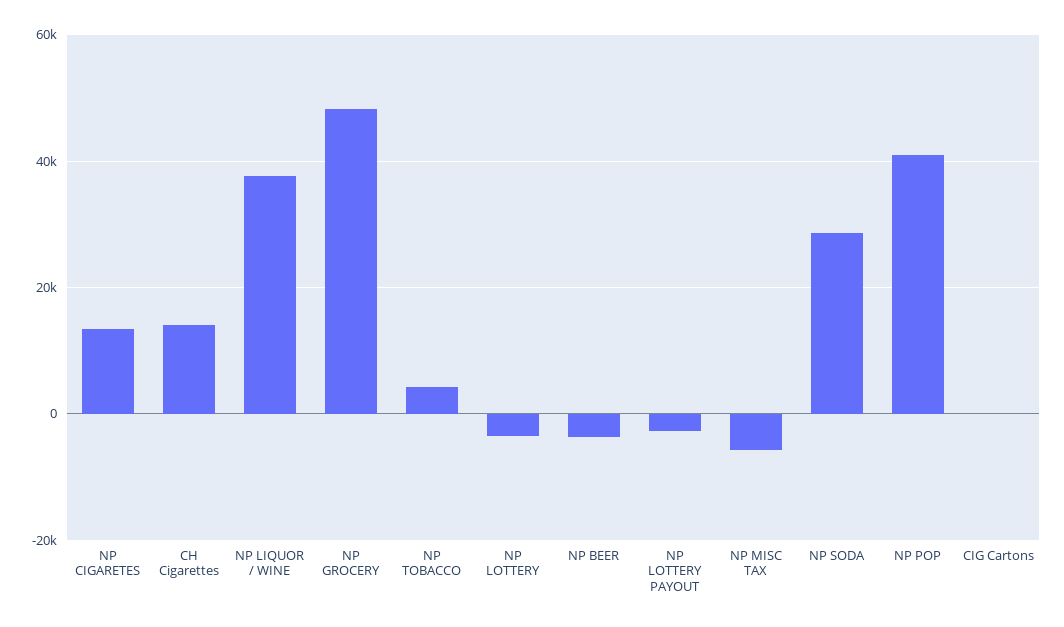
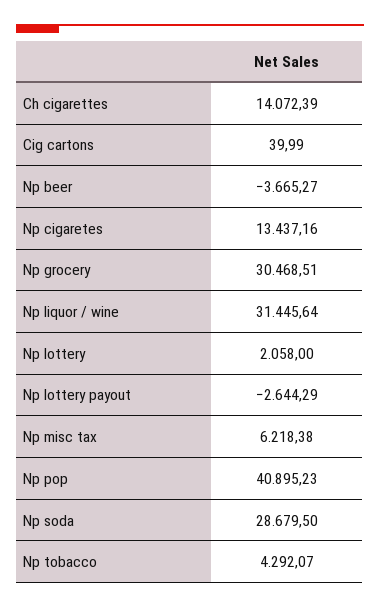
NP LIQUOR / WINE: 38000 -> 31445.64
NP GROCERY: 48000 -> 30468.51
NP LOTTERY: -4000 -> 2058
NP MISC TAX: -6000 -> 6218.38

